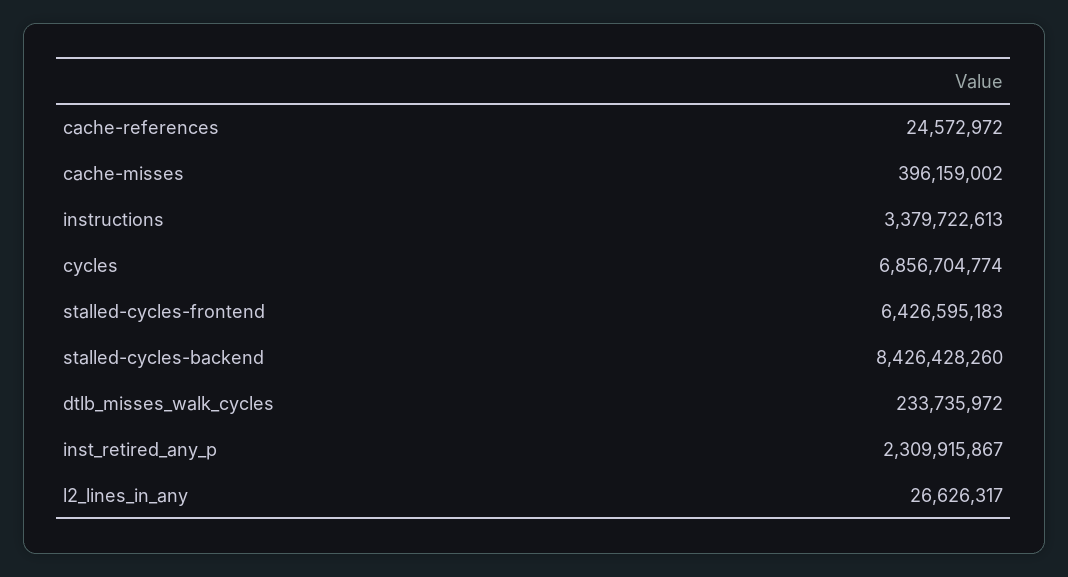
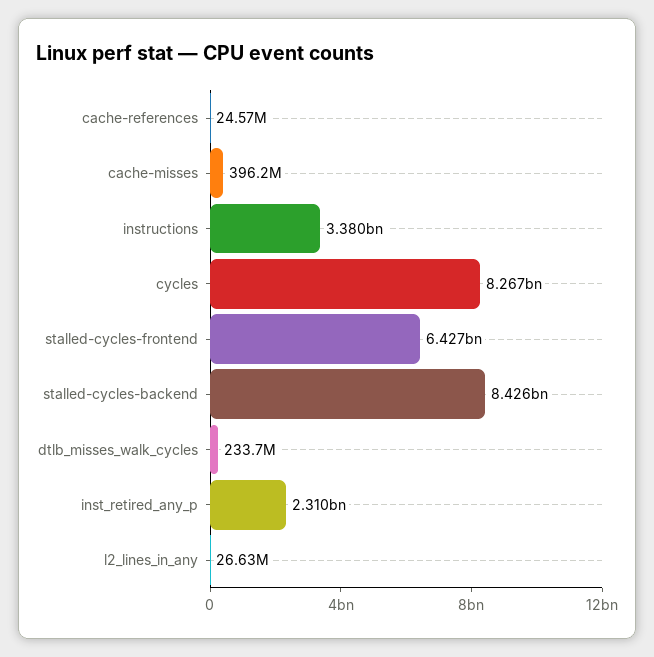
cycles: 6856704774 -> 8267000000

